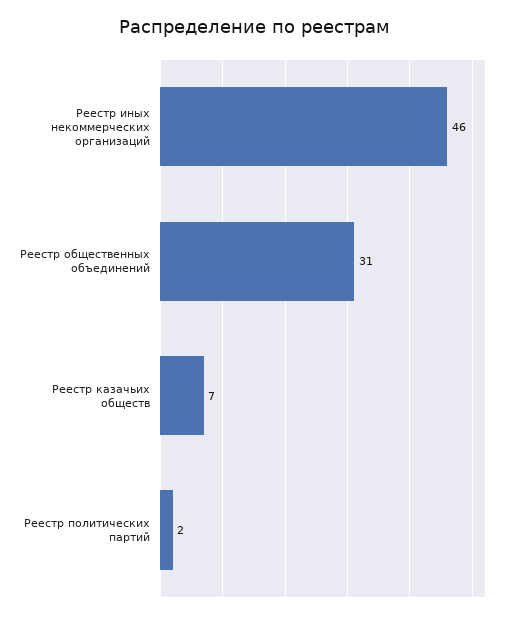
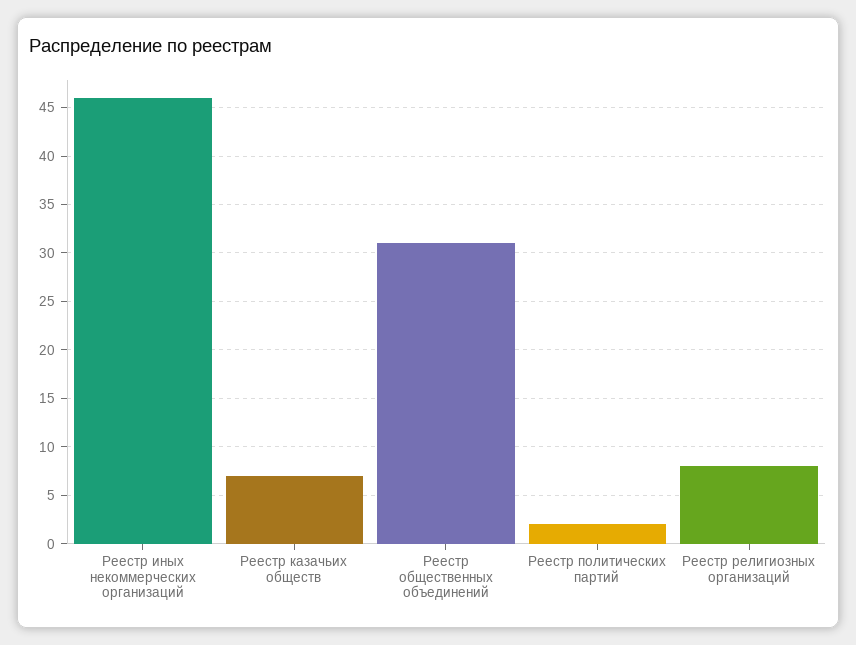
Реестр религиозных организаций: none -> 8

